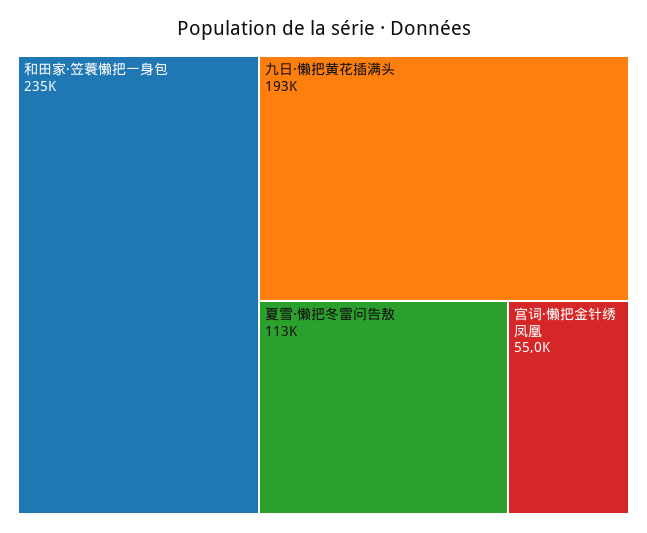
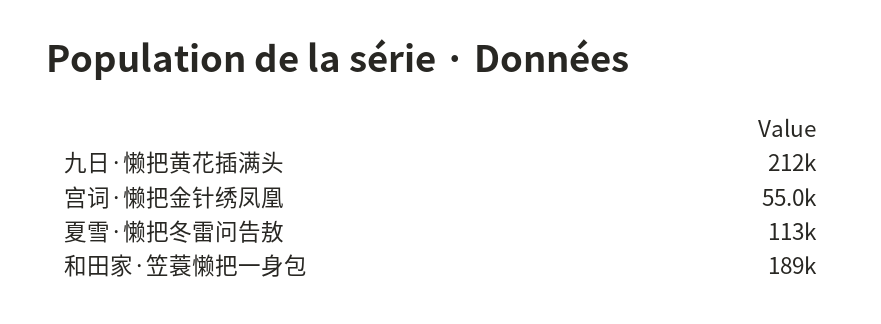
和田家·笠蓑懒把一身包: 235000 -> 189000
九日·懒把黄花插满头: 193000 -> 212000

